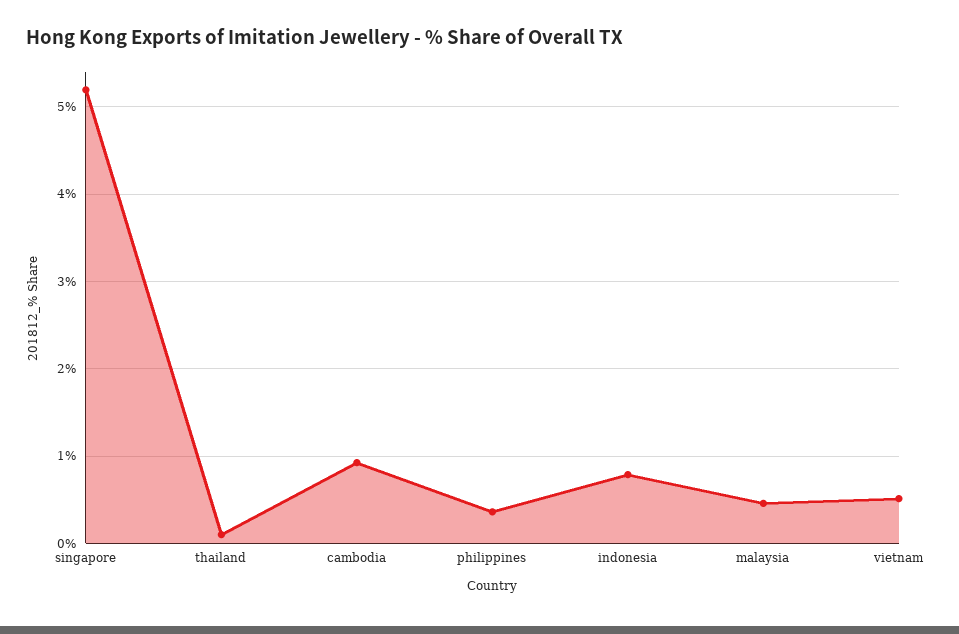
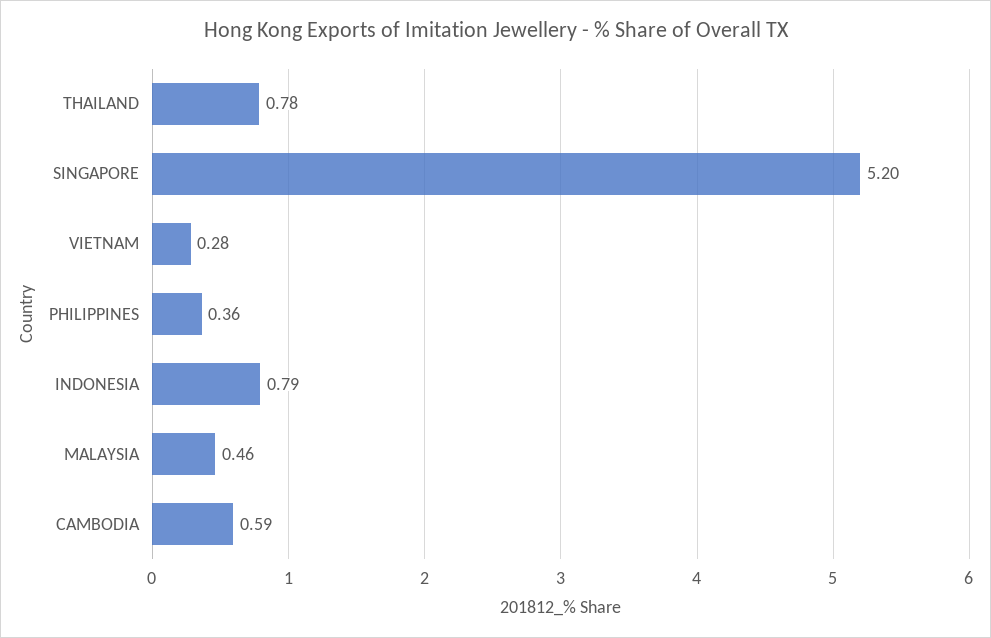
thailand: 0.1 -> 0.78
cambodia: 0.9 -> 0.59
vietnam: 0.5 -> 0.28

